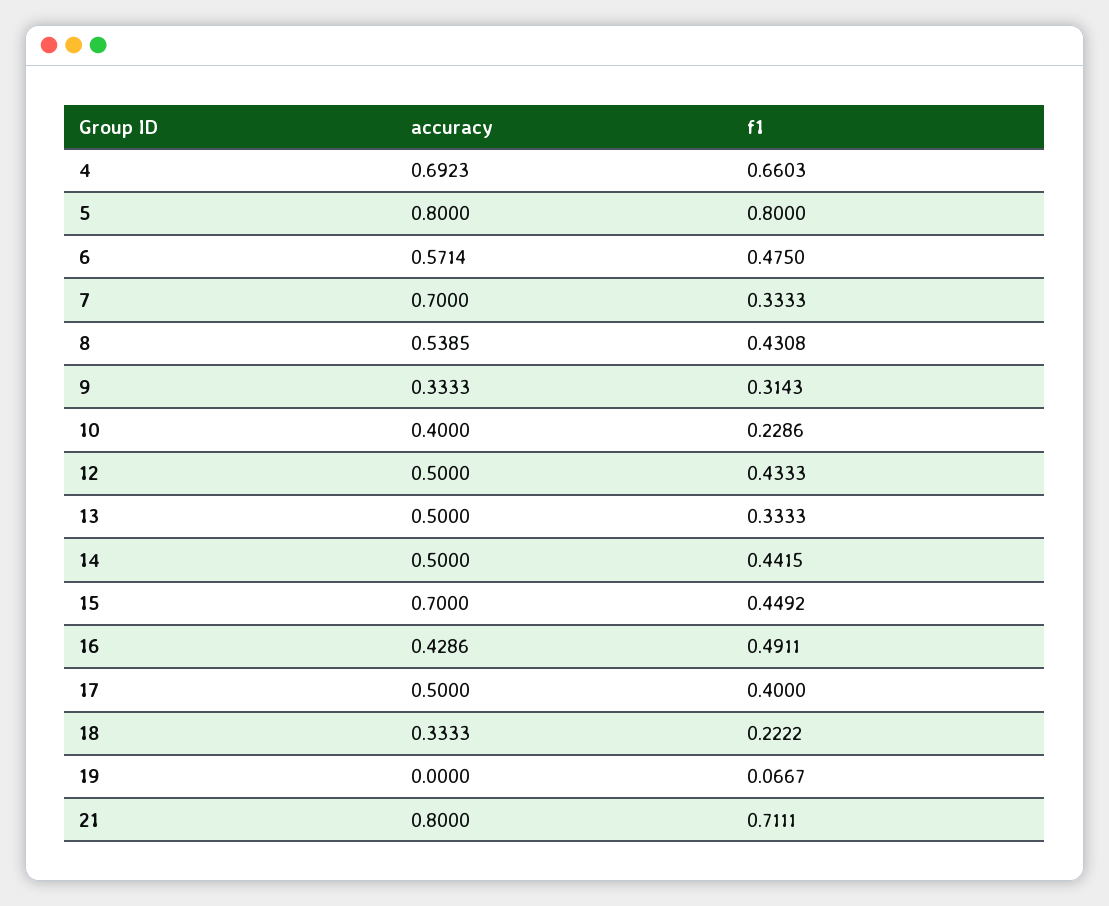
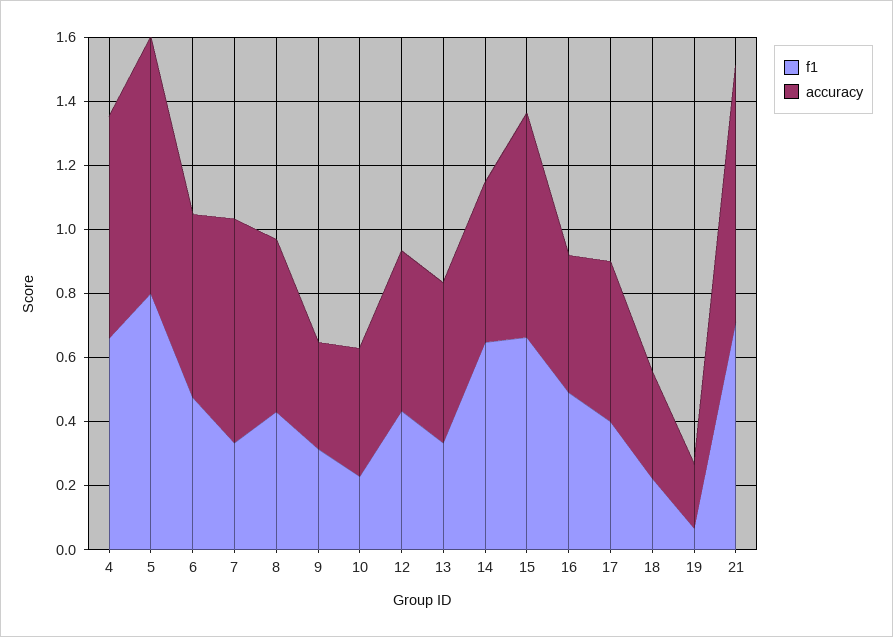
f1, 14: 0.4415 -> 0.65
f1, 15: 0.4492 -> 0.65
accuracy, 19: 0 -> 0.2

